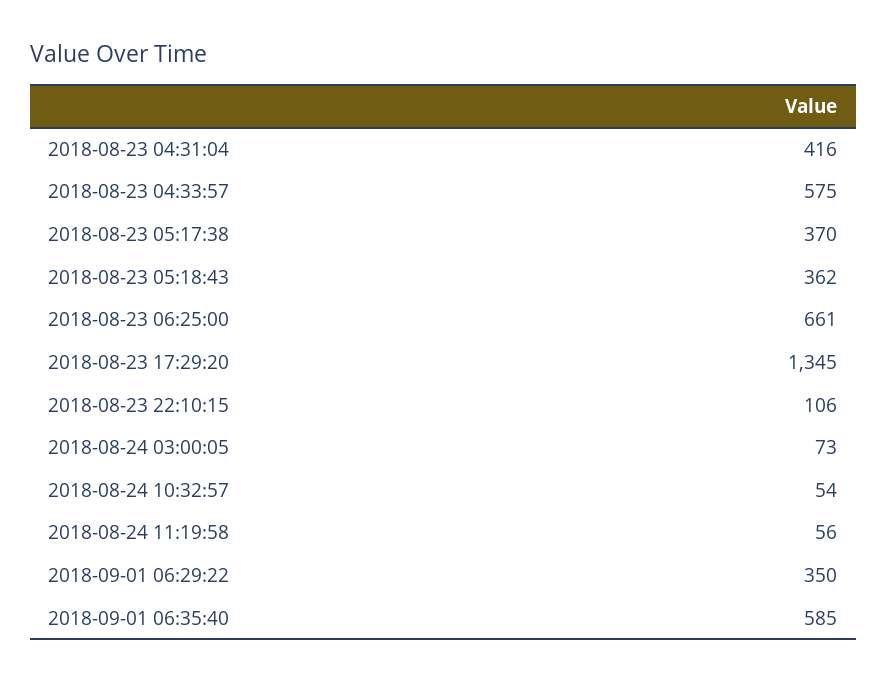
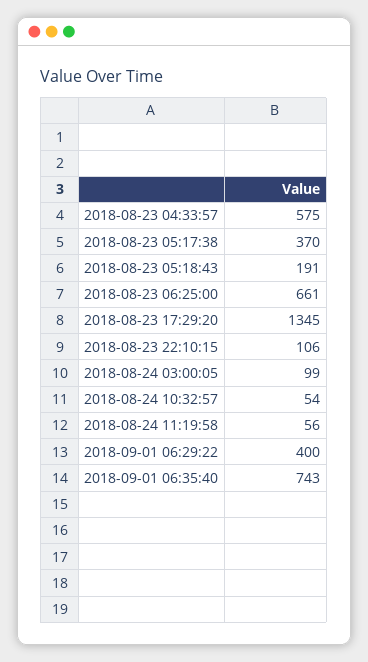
2018-08-23 04:31:04: 416 -> none
2018-08-23 05:18:43: 362 -> 191
2018-08-24 03:00:05: 73 -> 99
2018-09-01 06:29:22: 350 -> 400
2018-09-01 06:35:40: 585 -> 743

